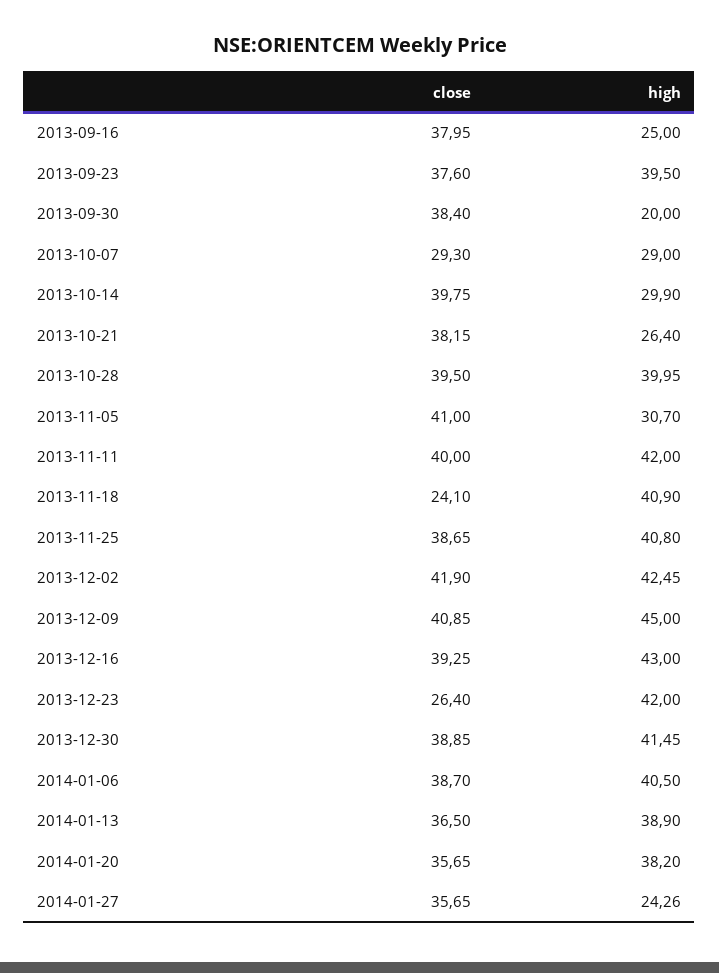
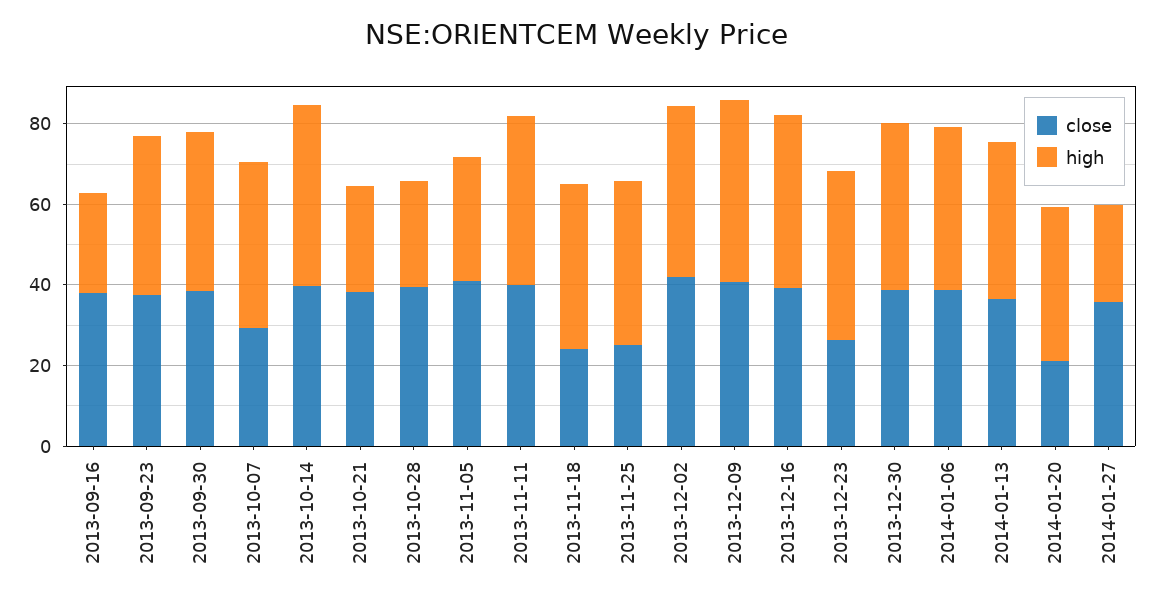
high, 2013-09-30: 20 -> 40
high, 2013-10-07: 29 -> 40
high, 2013-10-14: 29.9 -> 45
high, 2013-10-28: 39.95 -> 25
close, 2013-11-25: 38.65 -> 25
close, 2014-01-20: 35.65 -> 20

